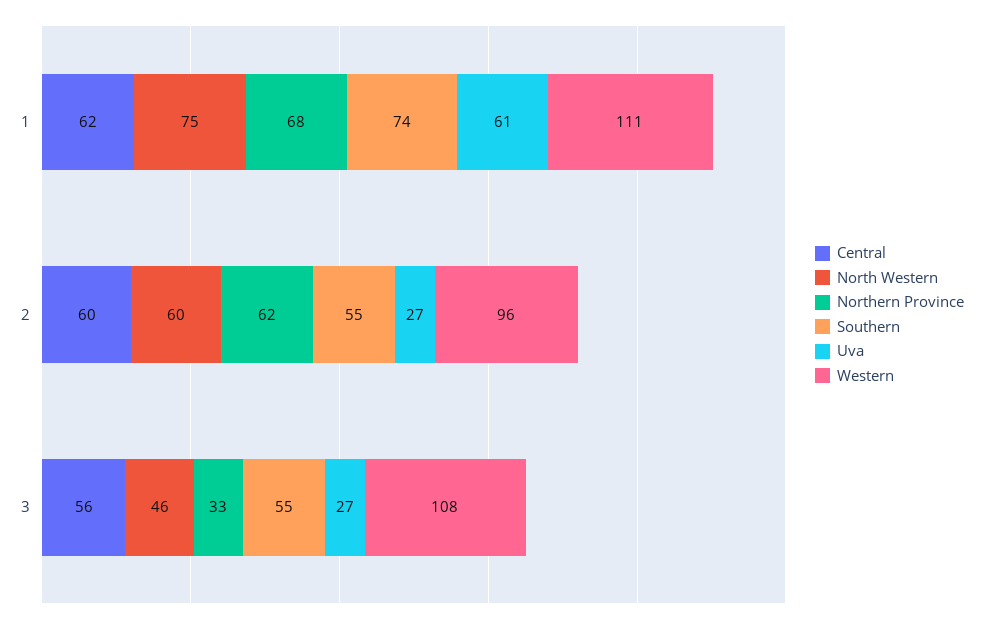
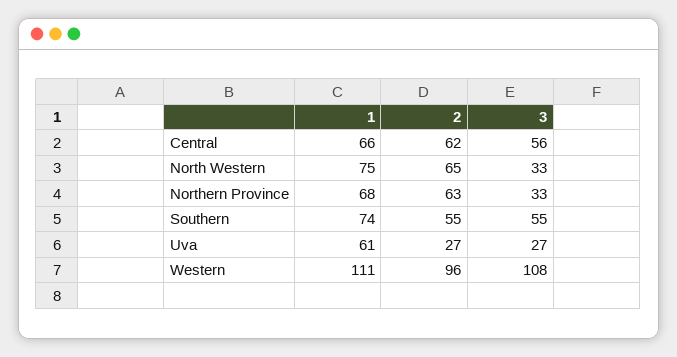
Central, 1: 62 -> 66
Central, 2: 60 -> 62
North Western, 2: 60 -> 65
Northern Province, 2: 62 -> 63
North Western, 3: 46 -> 33

